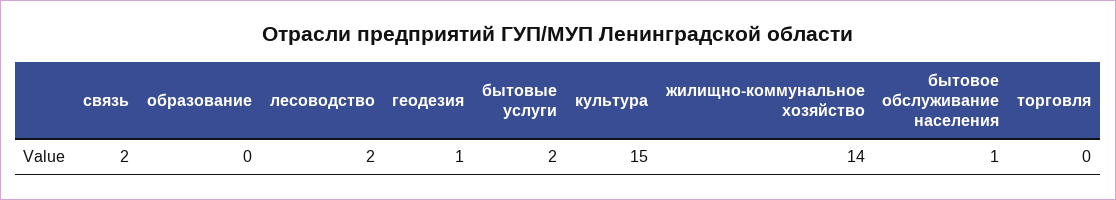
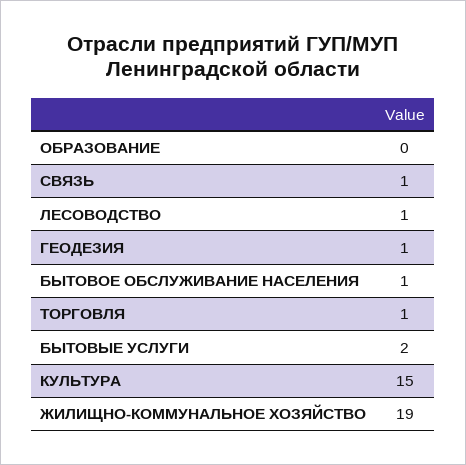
связь: 2 -> 1
лесоводство: 2 -> 1
жилищно-коммунальное хозяйство: 14 -> 19
торговля: 0 -> 1

